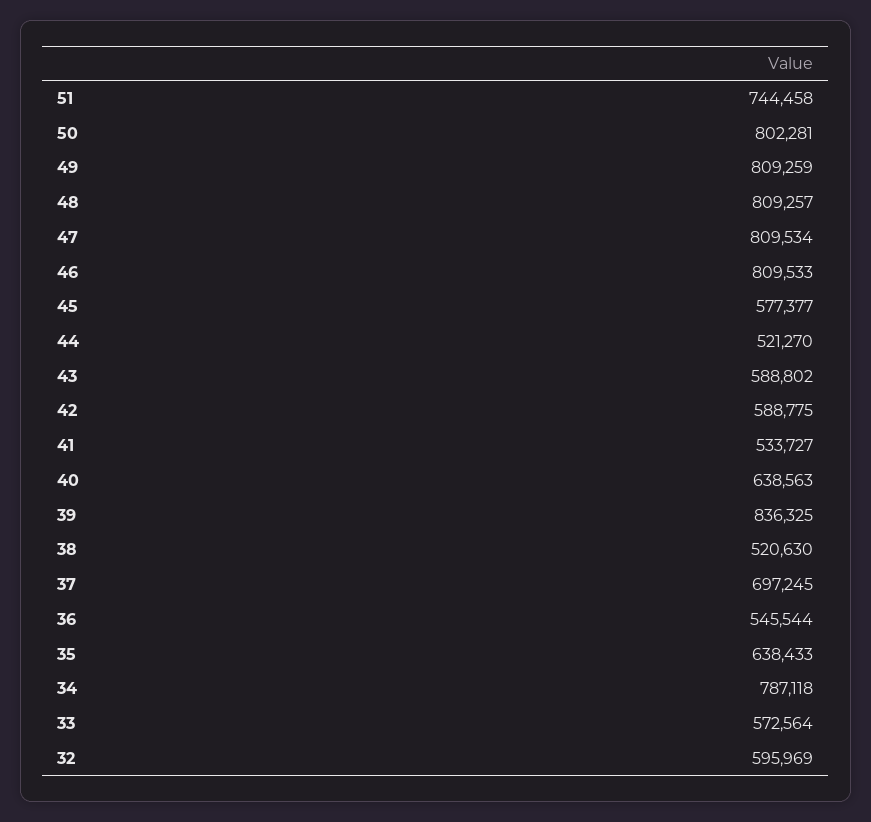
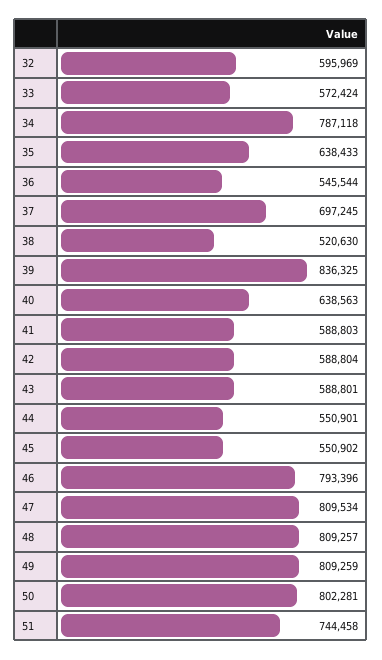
46: 809533 -> 793396
45: 577377 -> 550902
44: 521270 -> 550901
43: 588802 -> 588801
42: 588775 -> 588804
41: 533727 -> 588803
33: 572564 -> 572424

